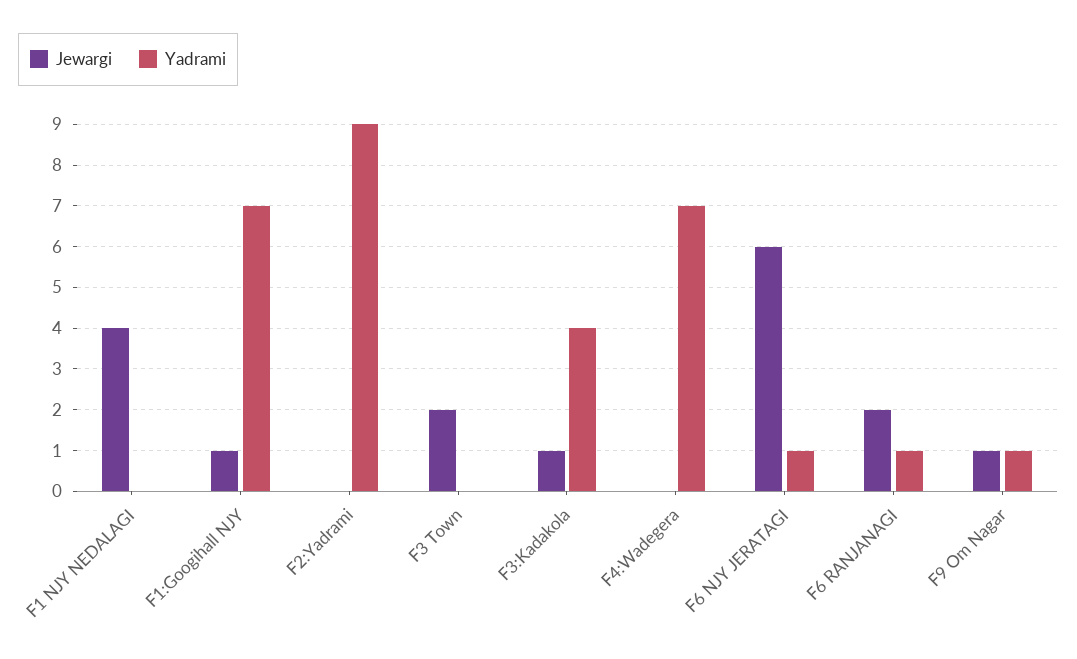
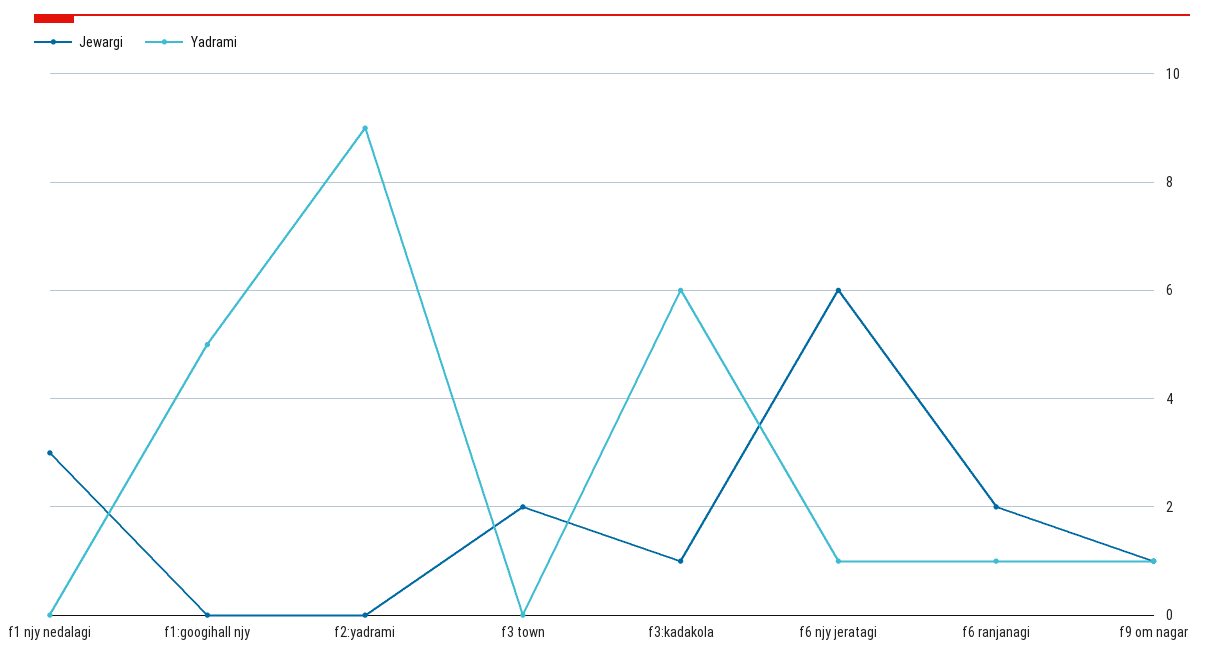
Jewargi, F1 NJY NEDALAGI: 4 -> 3
Jewargi, F1:Googihall NJY: 1 -> 0
Yadrami, F1:Googihall NJY: 7 -> 5
Yadrami, F3:Kadakola: 4 -> 6
Jewargi, F4:Wadegera: 0 -> none
Yadrami, F4:Wadegera: 7 -> none

